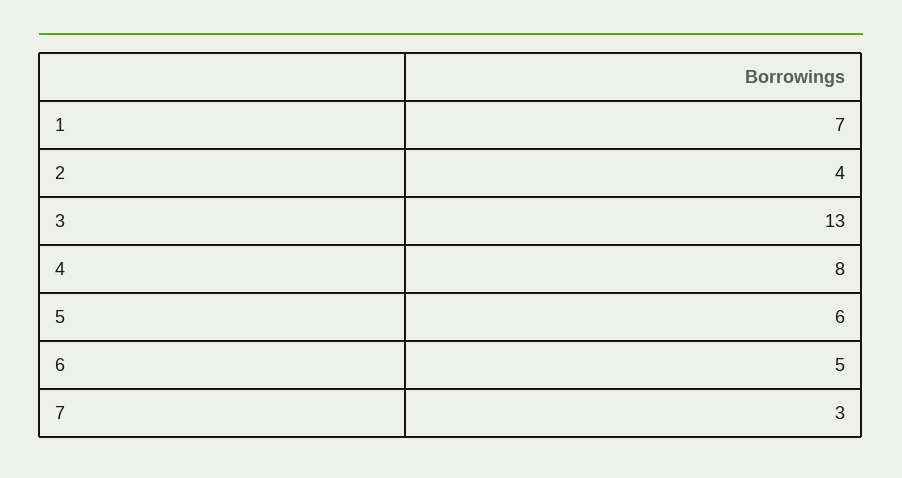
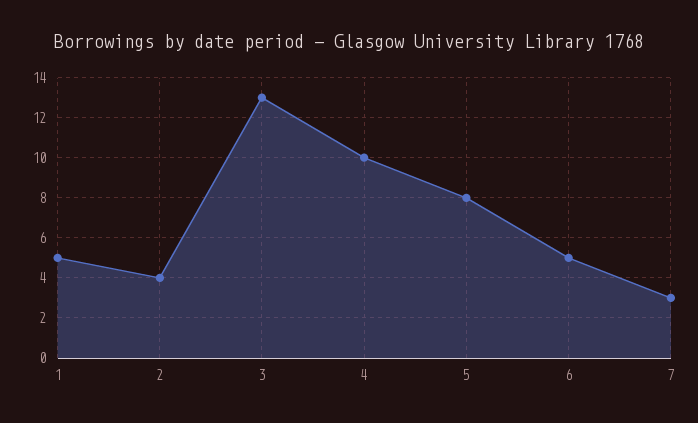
1: 7 -> 5
4: 8 -> 10
5: 6 -> 8

